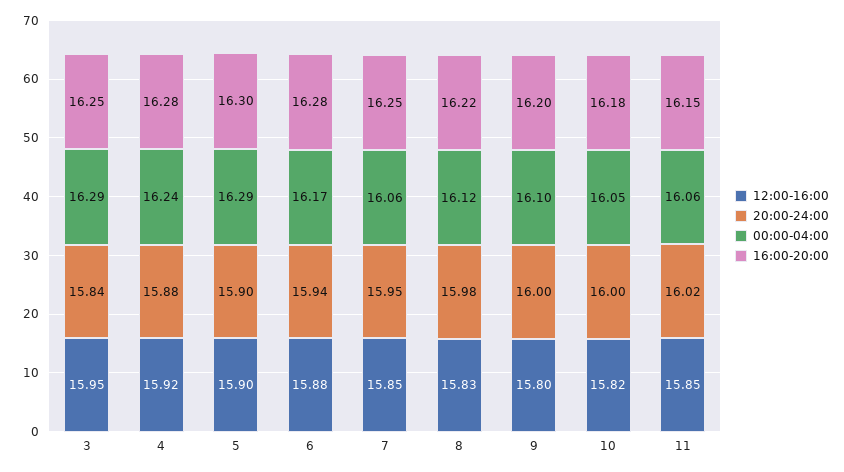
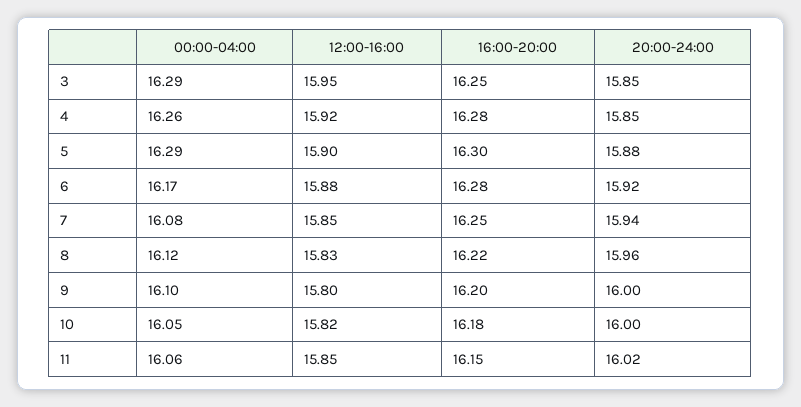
20:00-24:00, 3: 15.84 -> 15.85
20:00-24:00, 4: 15.88 -> 15.85
00:00-04:00, 4: 16.24 -> 16.26
20:00-24:00, 5: 15.9 -> 15.88
20:00-24:00, 6: 15.94 -> 15.92
20:00-24:00, 7: 15.95 -> 15.94
00:00-04:00, 7: 16.06 -> 16.08
20:00-24:00, 8: 15.98 -> 15.96

